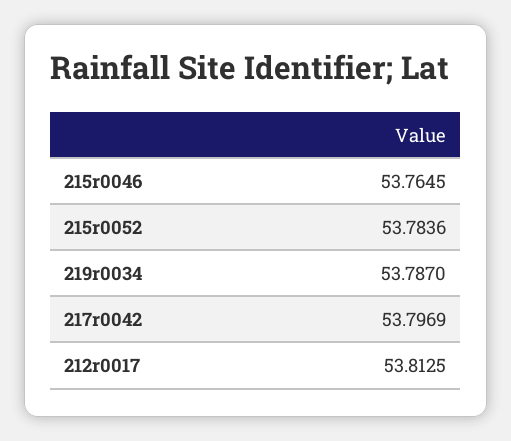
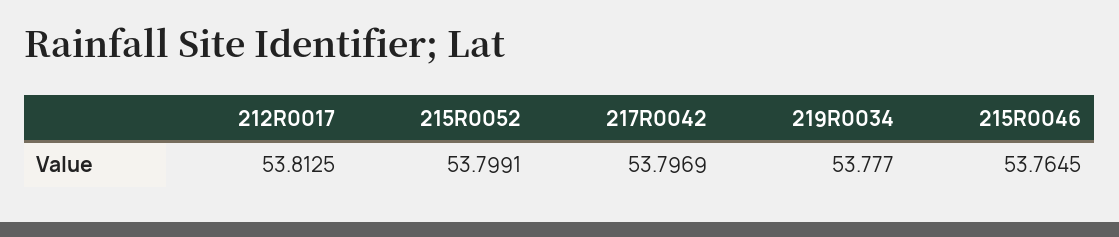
215r0052: 53.7836 -> 53.7991
219r0034: 53.787 -> 53.777

